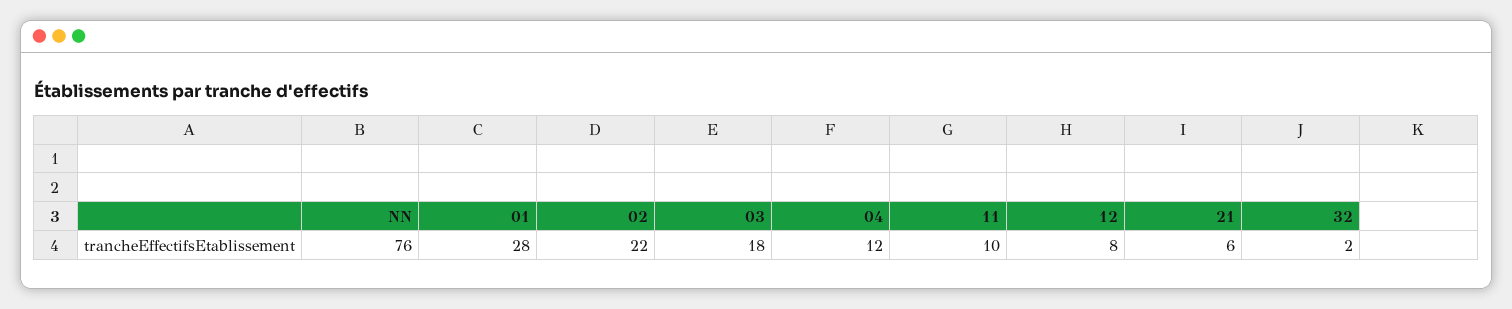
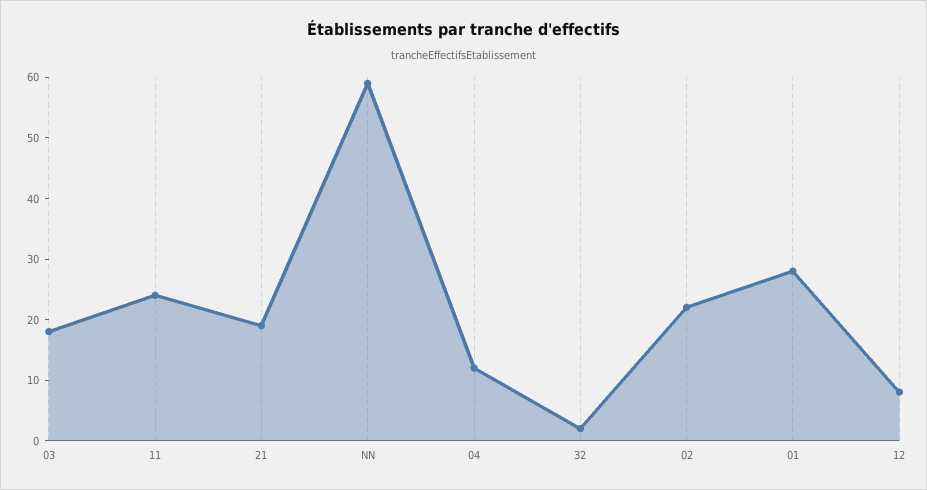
NN: 76 -> 60
11: 10 -> 25
21: 6 -> 20

